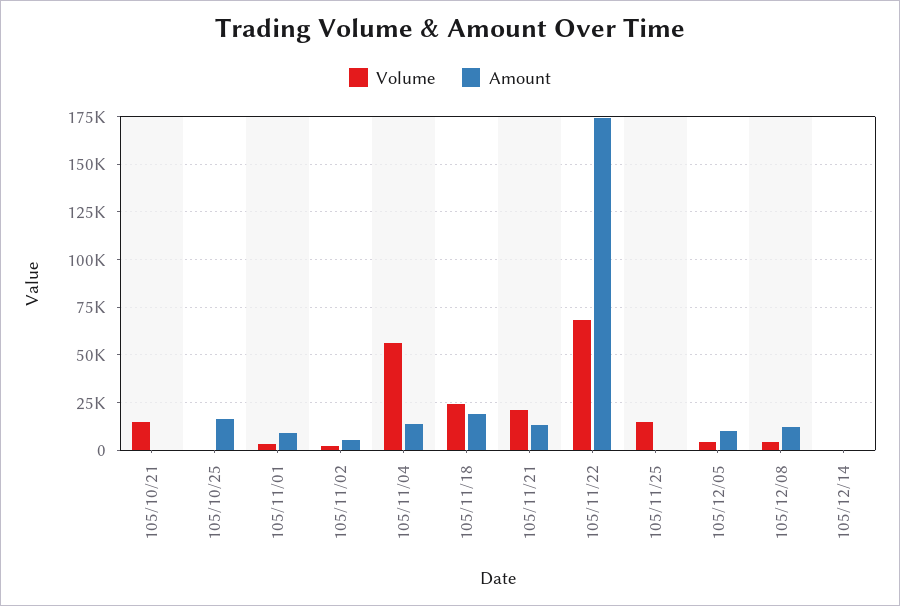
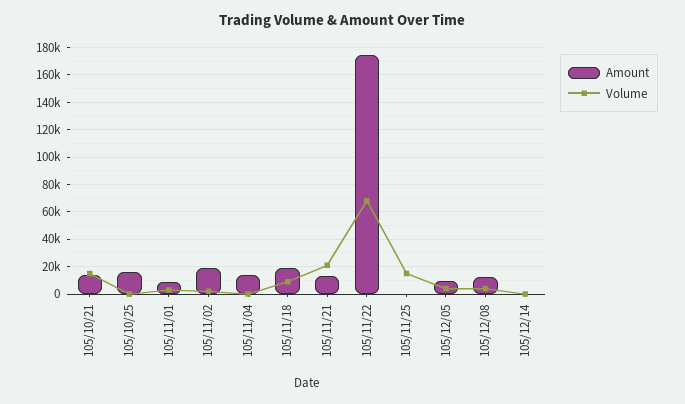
Amount, 105/10/21: 0 -> 15000
Amount, 105/11/02: 5000 -> 20000
Volume, 105/11/04: 55000 -> 0
Volume, 105/11/18: 25000 -> 10000

